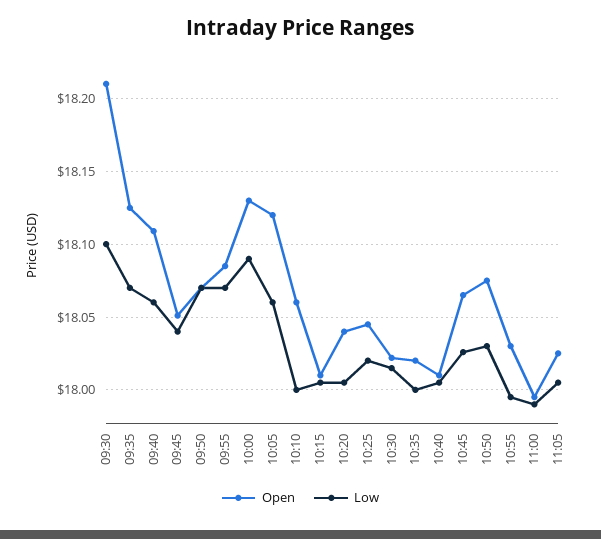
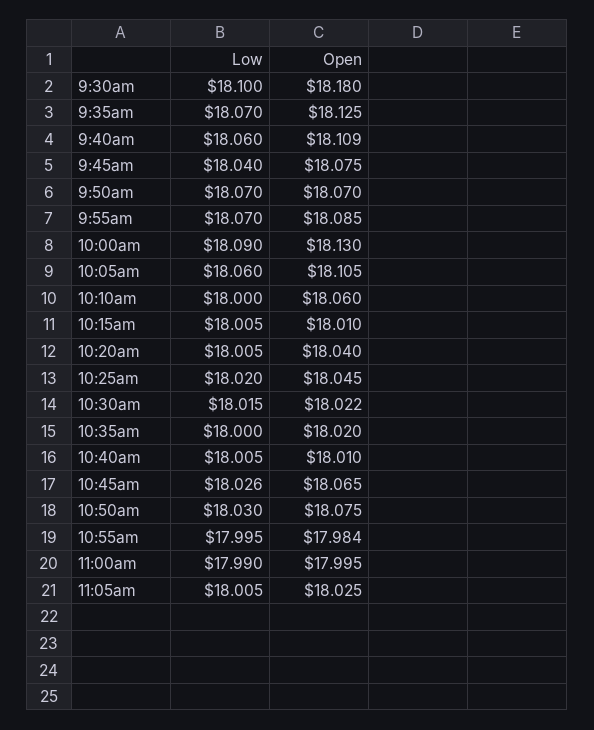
Open, 09:30: 18.21 -> 18.18
Open, 09:45: 18.05 -> 18.075
Open, 10:05: 18.12 -> 18.105
Open, 10:55: 18.03 -> 17.984

